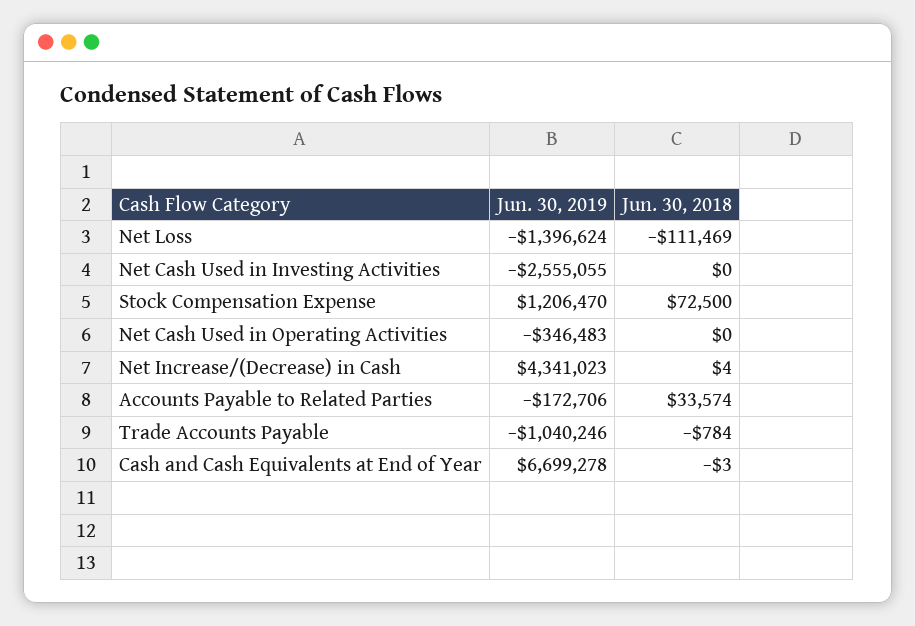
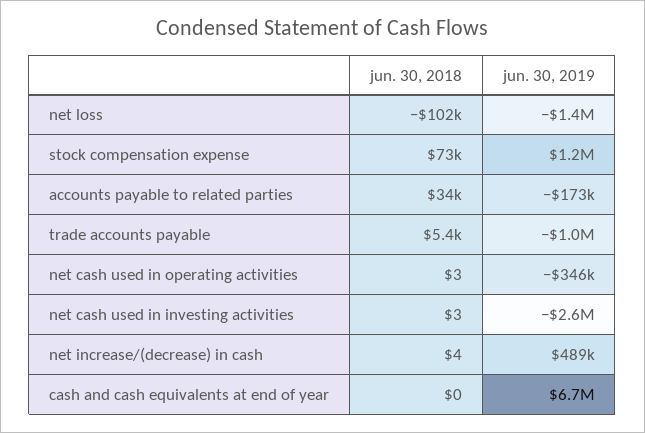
Jun. 30, 2018, Net Loss: -111469 -> -102000
Jun. 30, 2018, Net Cash Used in Investing Activities: 0 -> 3
Jun. 30, 2018, Net Cash Used in Operating Activities: 0 -> 3
Jun. 30, 2019, Net Increase/(Decrease) in Cash: 4341023 -> 489000
Jun. 30, 2018, Trade Accounts Payable: -784 -> 5400
Jun. 30, 2018, Cash and Cash Equivalents at End of Year: -3 -> 0

